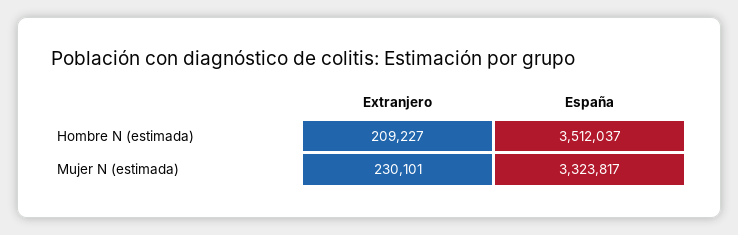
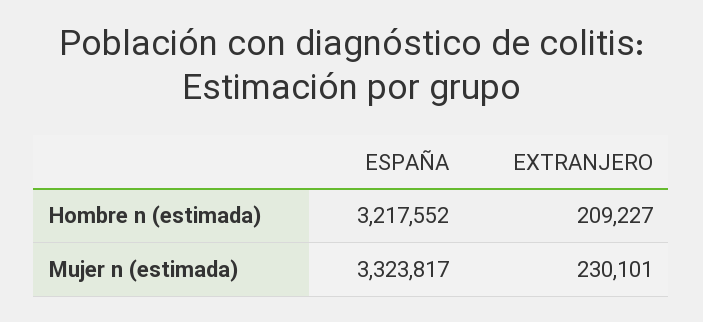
España, Hombre N (estimada): 3512037 -> 3217552

